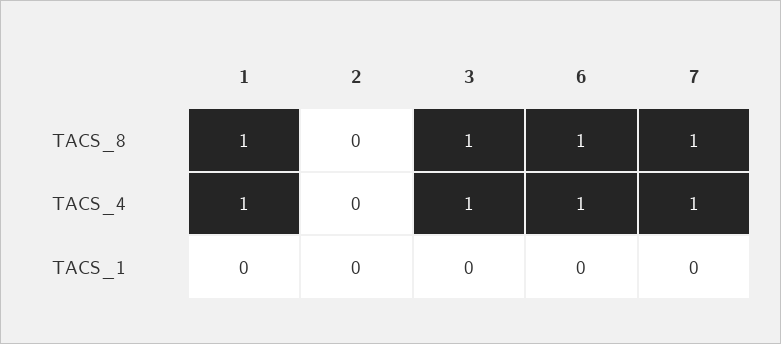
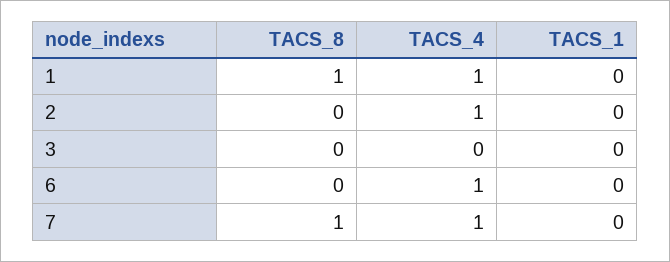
3, TACS_8: 1 -> 0
6, TACS_8: 1 -> 0
2, TACS_4: 0 -> 1
3, TACS_4: 1 -> 0

